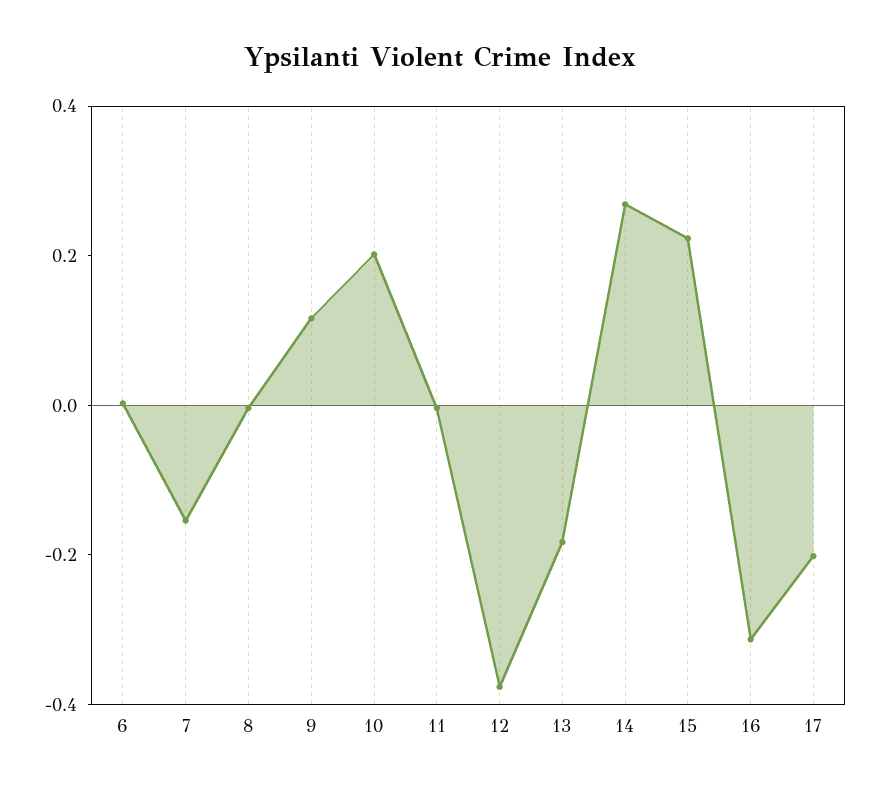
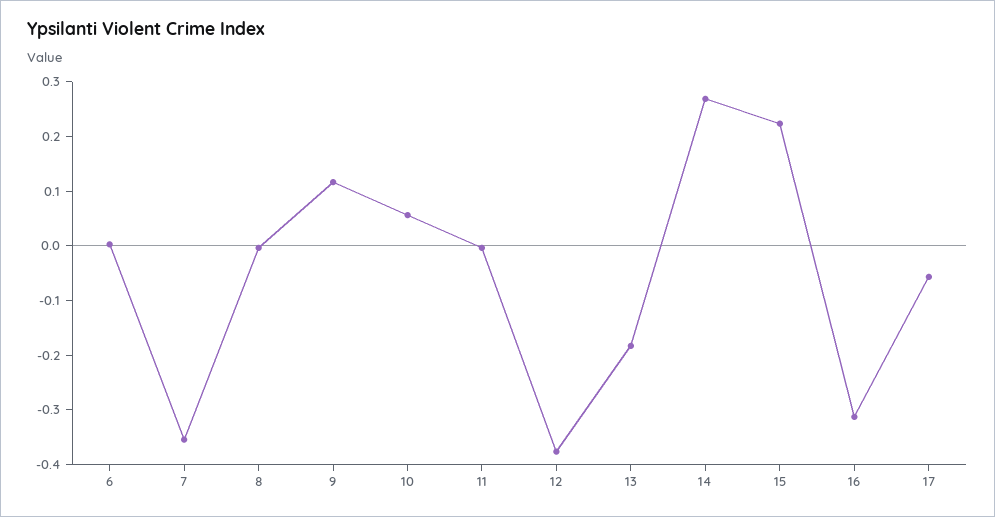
7: -0.15 -> -0.36
10: 0.2 -> 0.06
17: -0.2 -> -0.06

